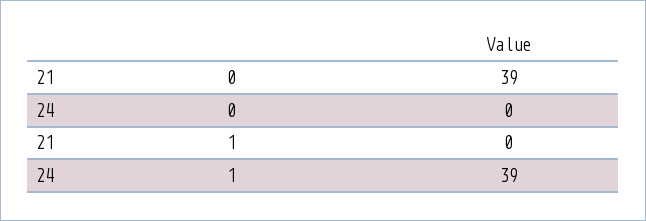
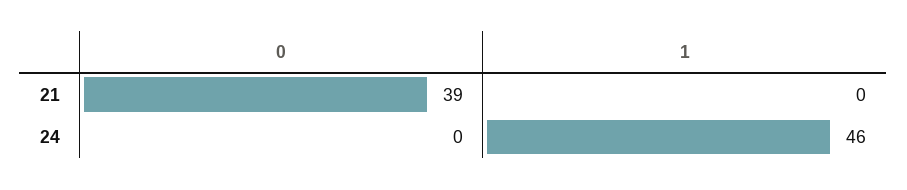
24, 1: 39 -> 46

